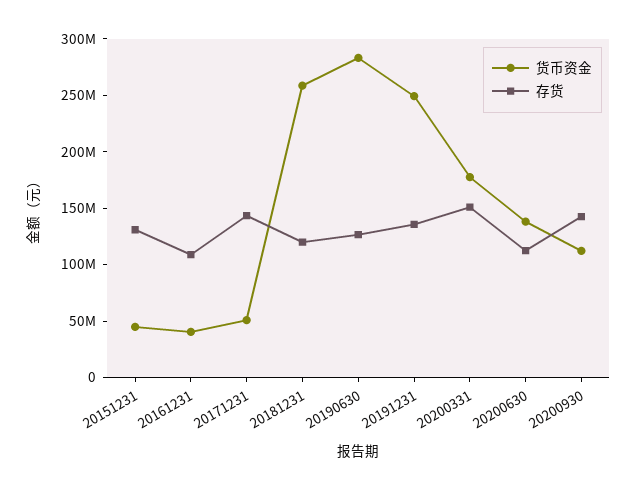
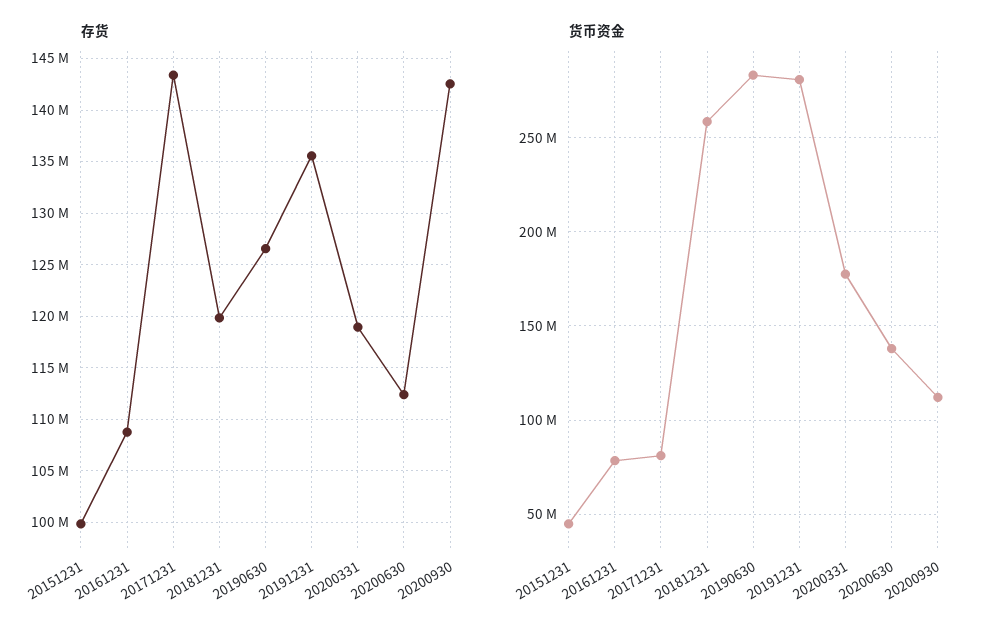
存货, 20151231: 130000000 -> 100000000
货币资金, 20161231: 40000000 -> 80000000
货币资金, 20171231: 50000000 -> 80000000
货币资金, 20191231: 250000000 -> 280000000
存货, 20200331: 150000000 -> 119000000

